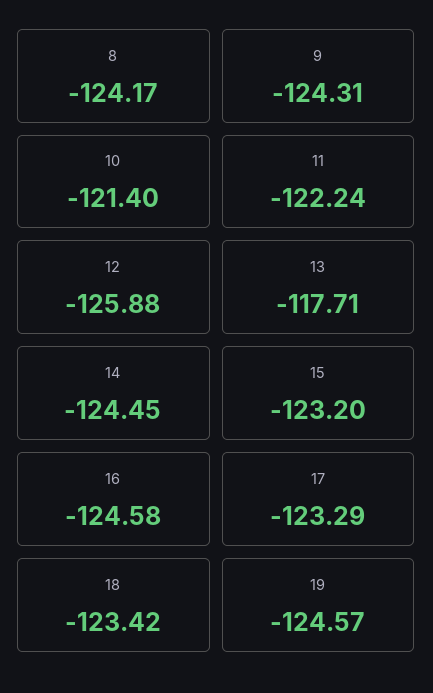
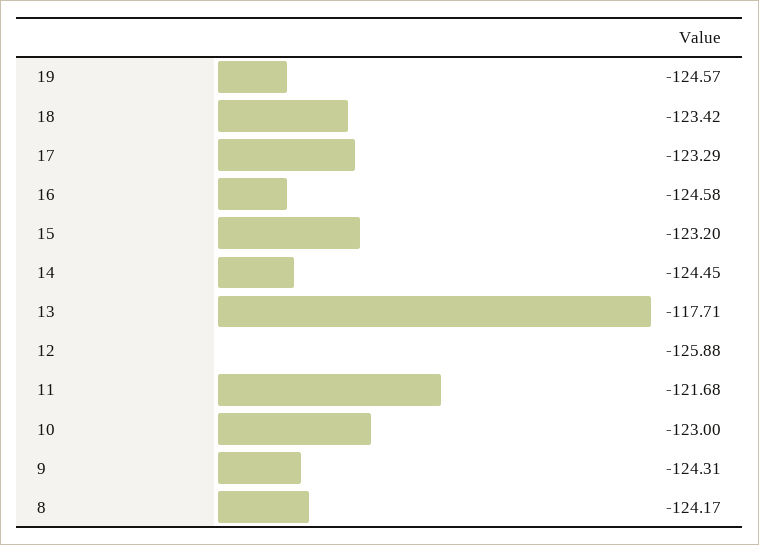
10: -121.4 -> -123
11: -122.24 -> -121.68

